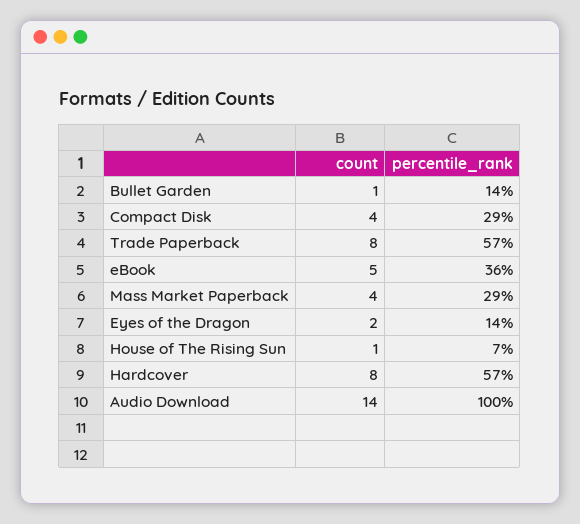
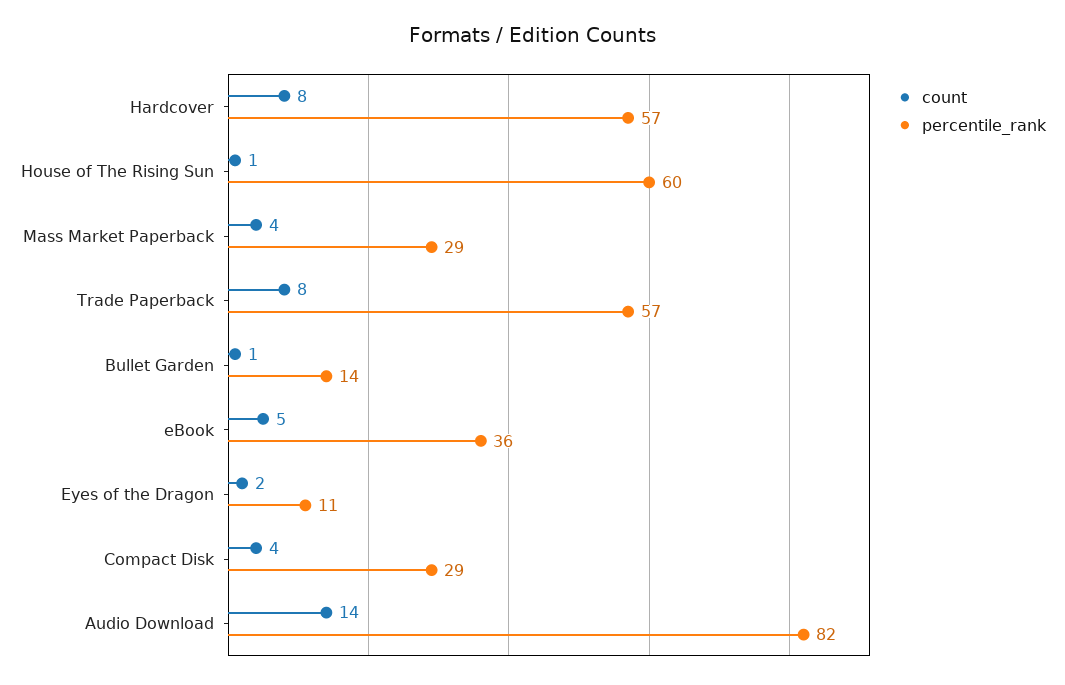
percentile_rank, Eyes of the Dragon: 14 -> 11
percentile_rank, House of The Rising Sun: 7 -> 60
percentile_rank, Audio Download: 100 -> 82

